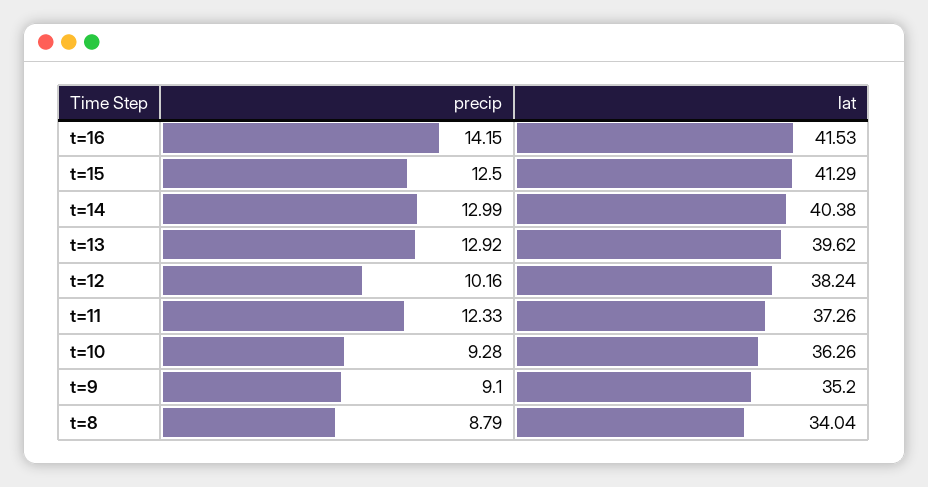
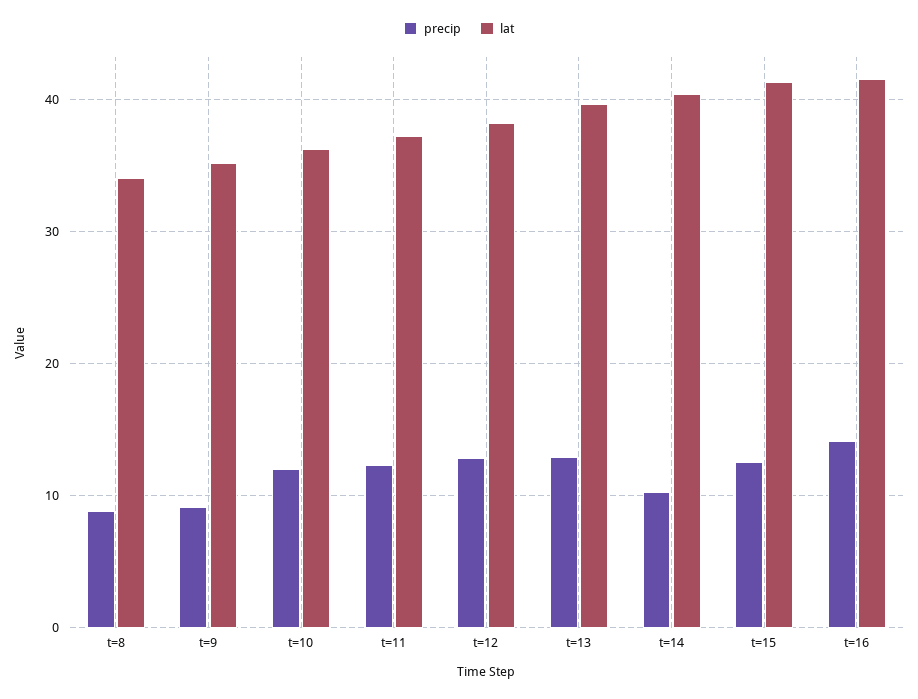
precip, t=14: 12.99 -> 10
precip, t=12: 10.16 -> 13
precip, t=10: 9.28 -> 12

